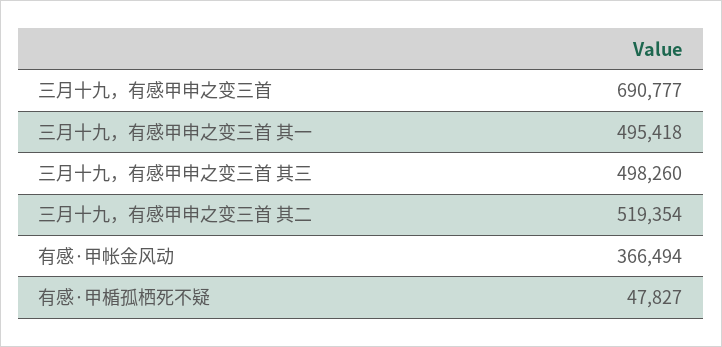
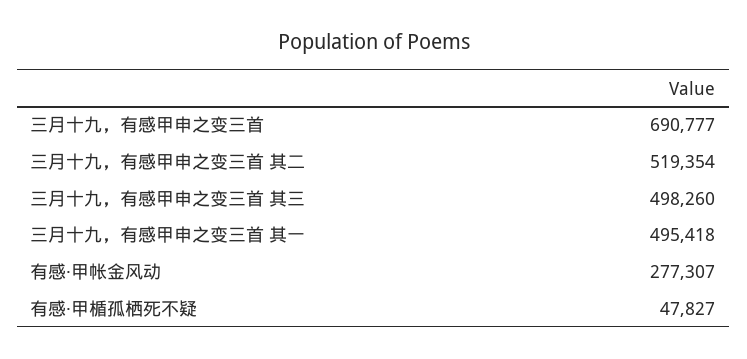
有感·甲帐金风动: 366494 -> 277307

